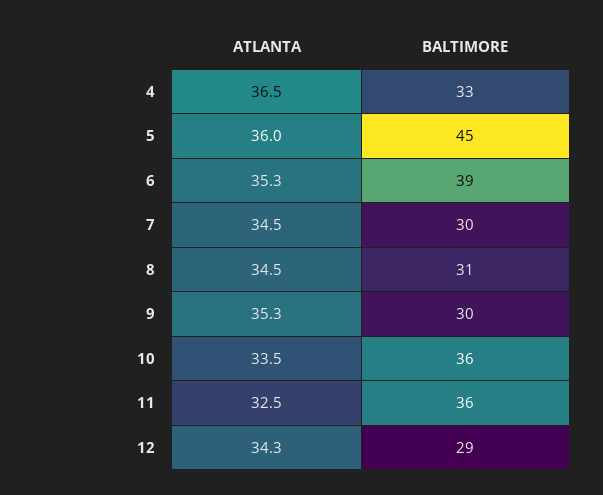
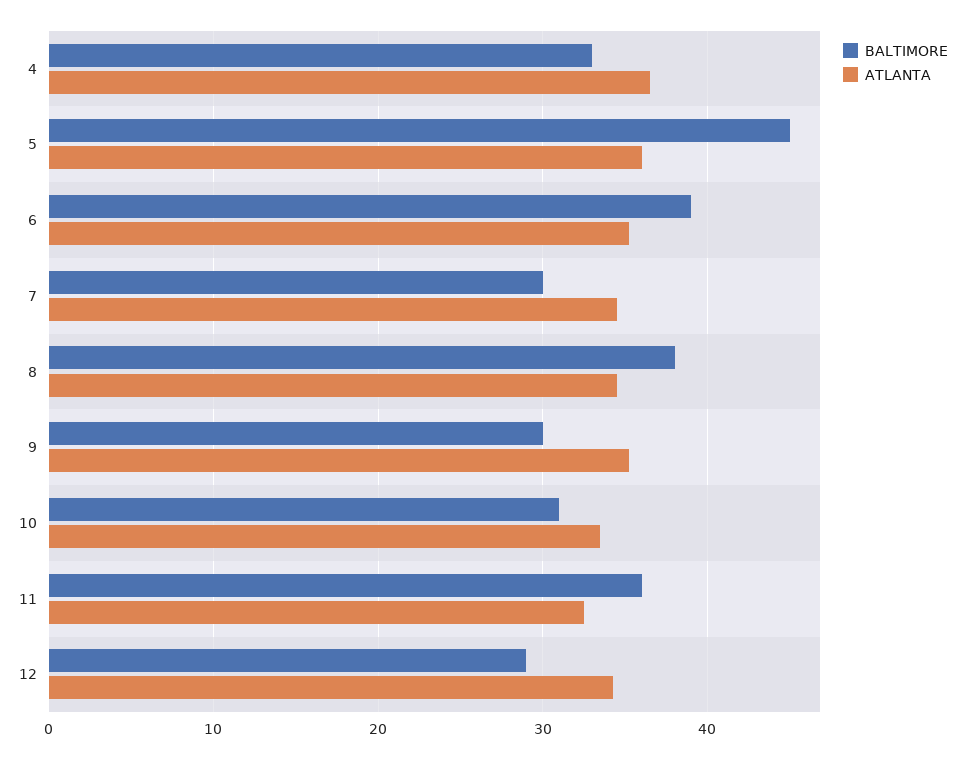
BALTIMORE, 8: 31 -> 38
BALTIMORE, 10: 36 -> 31

